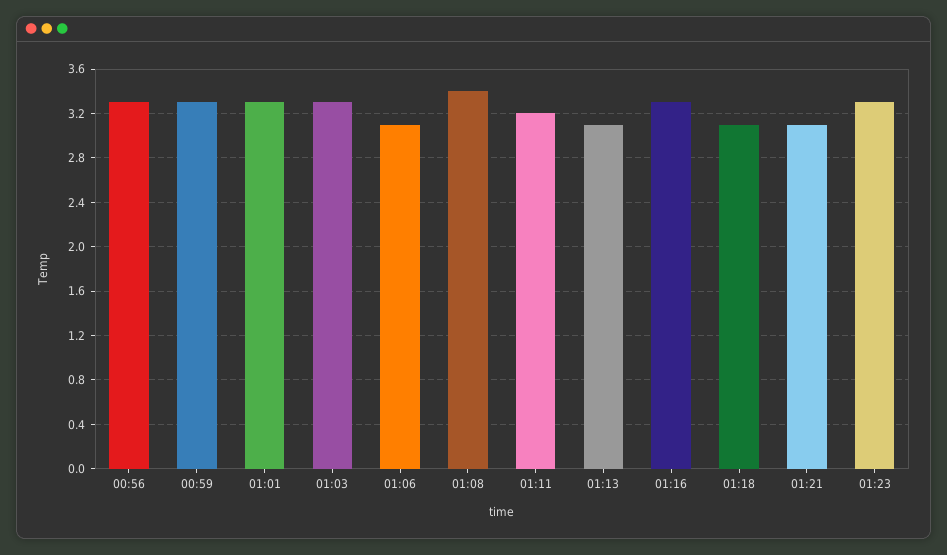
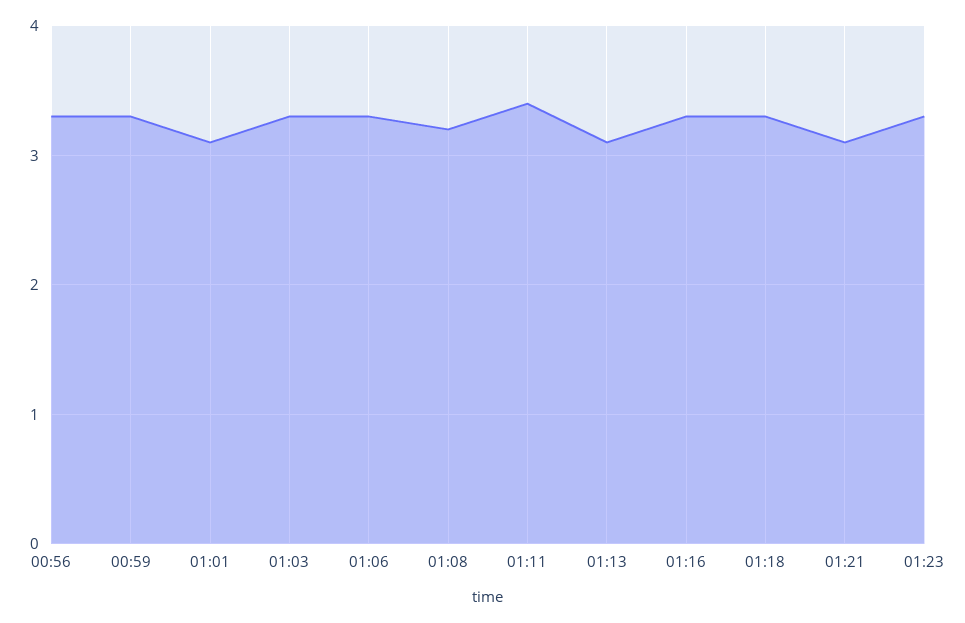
01:01: 3.3 -> 3.1
01:06: 3.1 -> 3.3
01:08: 3.4 -> 3.2
01:11: 3.2 -> 3.4
01:18: 3.1 -> 3.3

